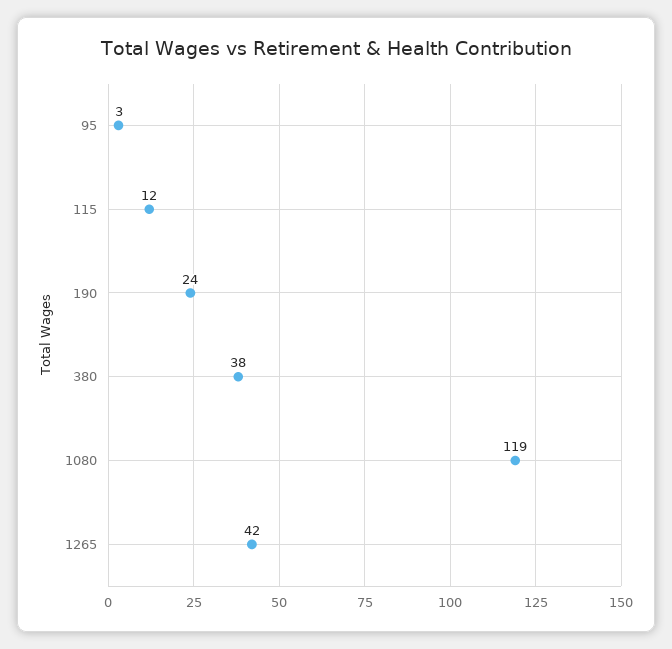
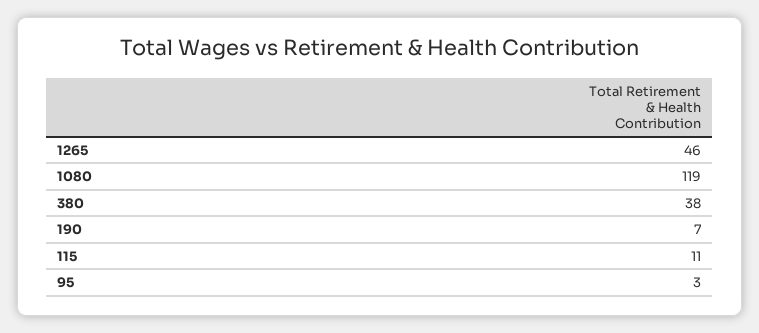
115: 12 -> 11
190: 24 -> 7
1265: 42 -> 46

